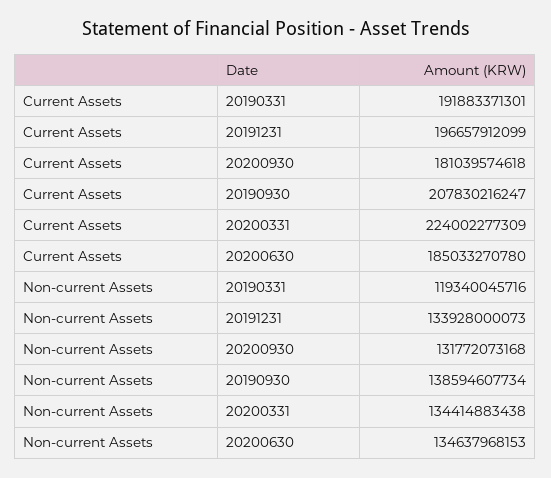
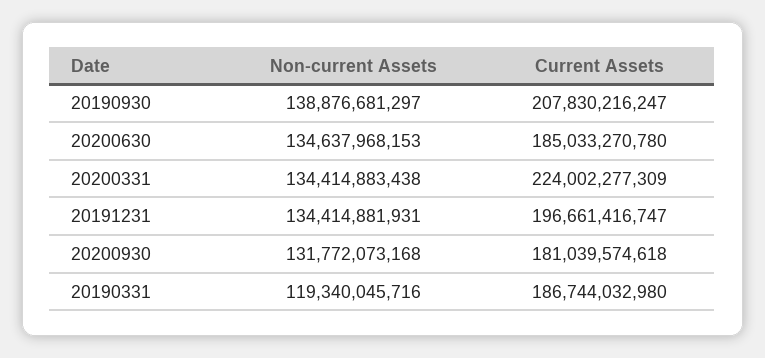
Current Assets, 20190331: 191883371301 -> 186744032980
Current Assets, 20191231: 196657912099 -> 196661416747
Non-current Assets, 20191231: 133928000073 -> 134414881931
Non-current Assets, 20190930: 138594607734 -> 138876681297

